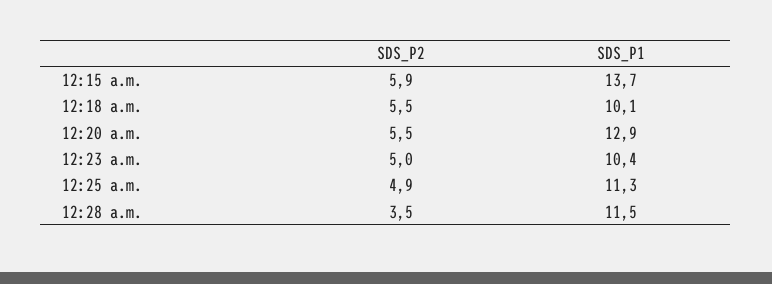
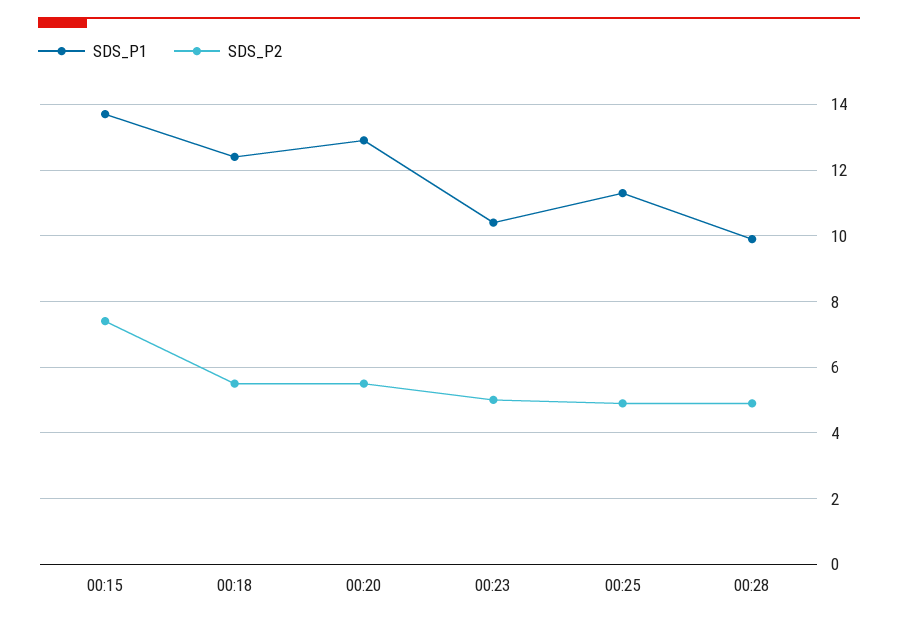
SDS_P2, 12:15 a.m.: 5.9 -> 7.5
SDS_P1, 12:18 a.m.: 10.1 -> 12.5
SDS_P2, 12:28 a.m.: 3.5 -> 5
SDS_P1, 12:28 a.m.: 11.5 -> 10

